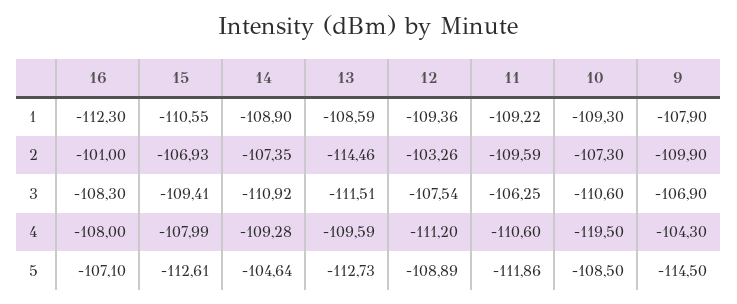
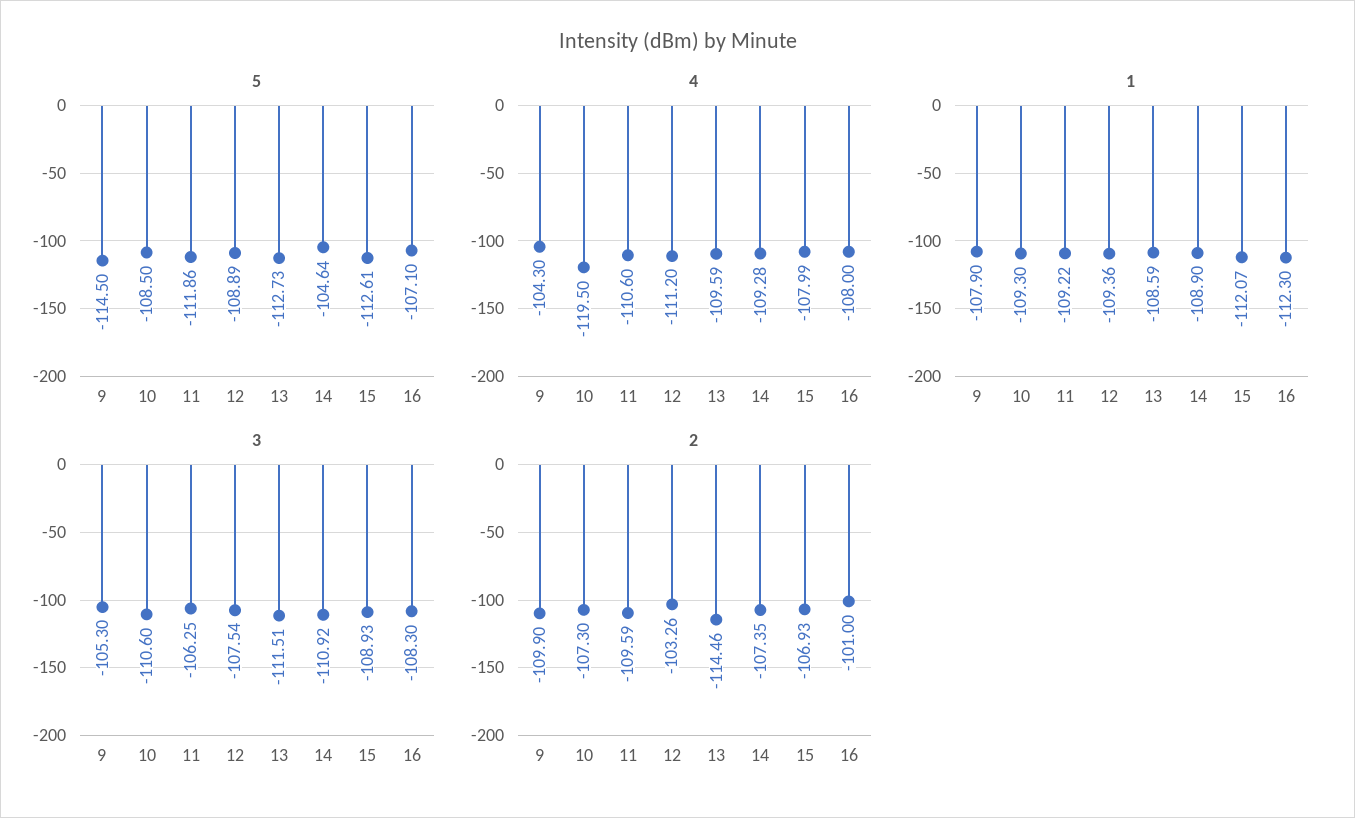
1, 15: -110.55 -> -112.07
3, 15: -109.41 -> -108.93
3, 9: -106.9 -> -105.3

